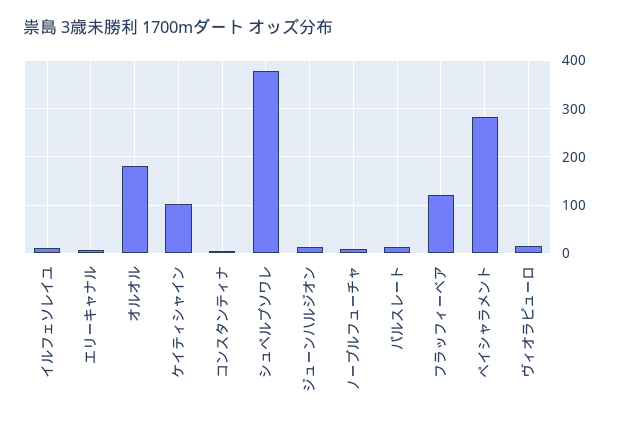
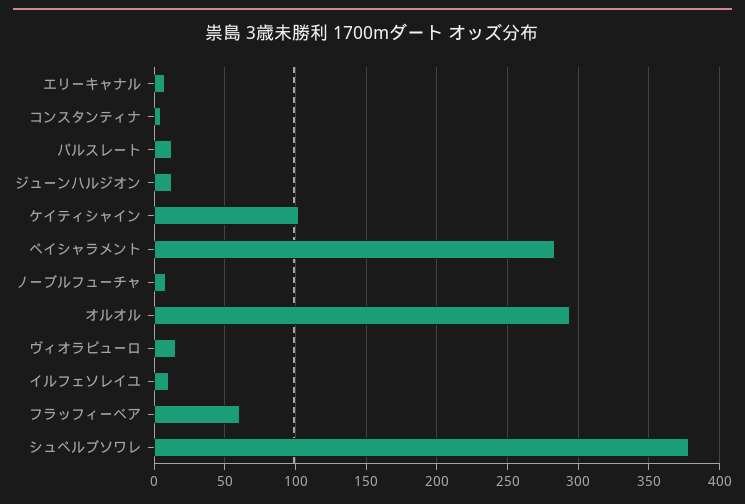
オルオル: 180 -> 295
フラッフィーベア: 120 -> 60

